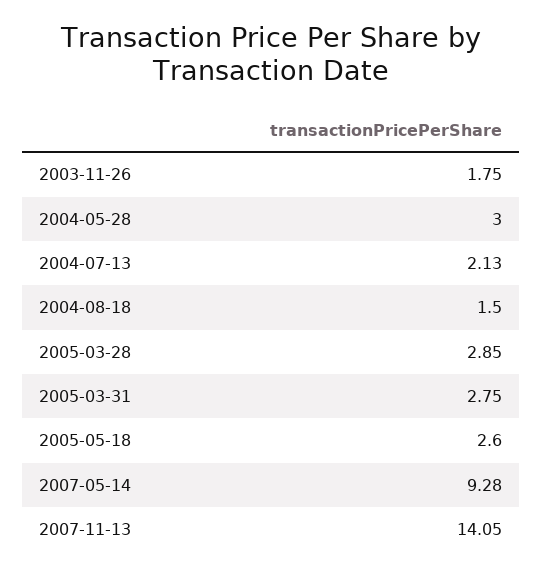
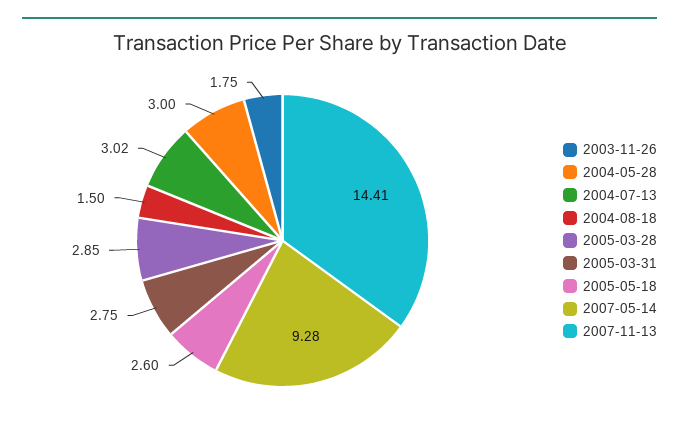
2004-07-13: 2.13 -> 3.02
2007-11-13: 14.05 -> 14.41

